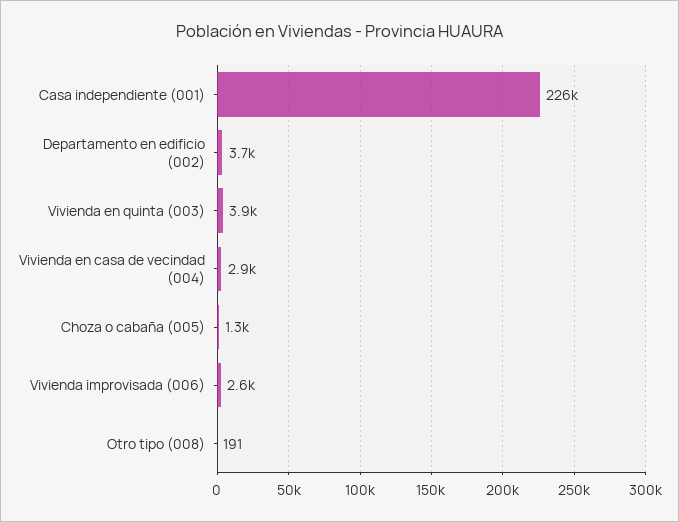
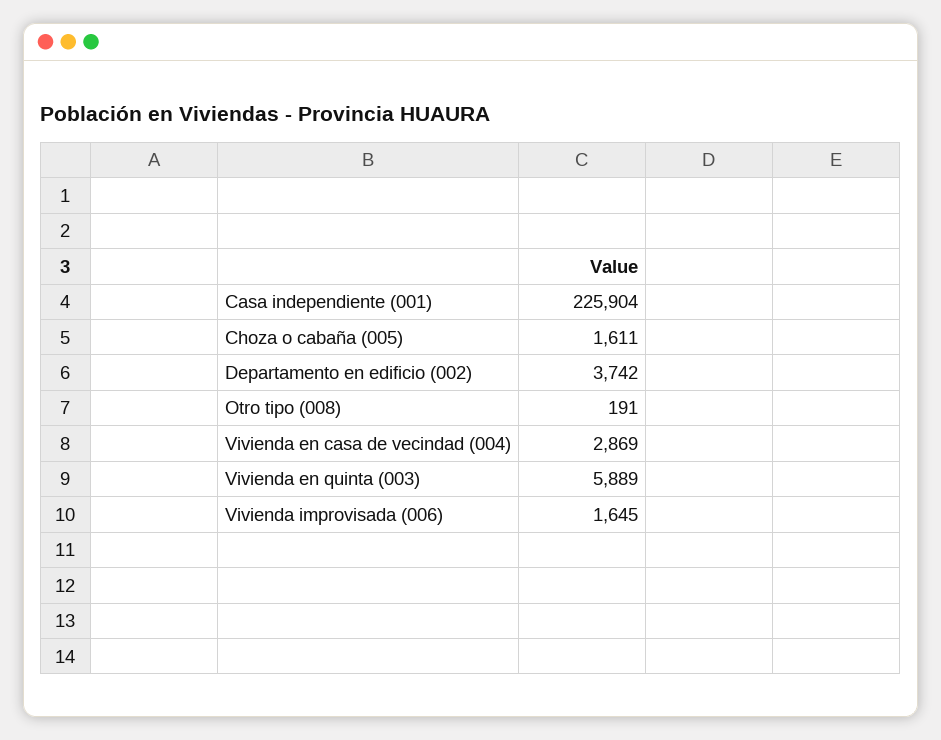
Vivienda en quinta (003): 3900 -> 5889
Choza o cabaña (005): 1300 -> 1611
Vivienda improvisada (006): 2600 -> 1645

